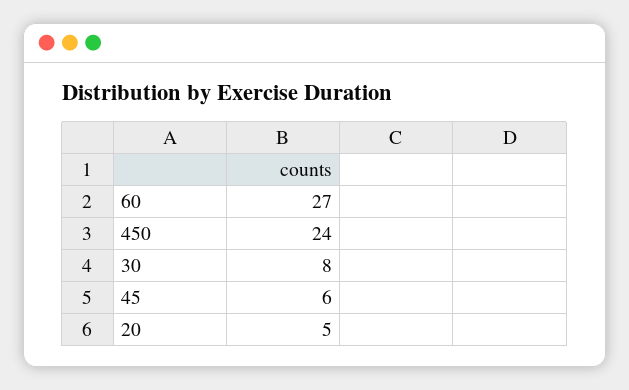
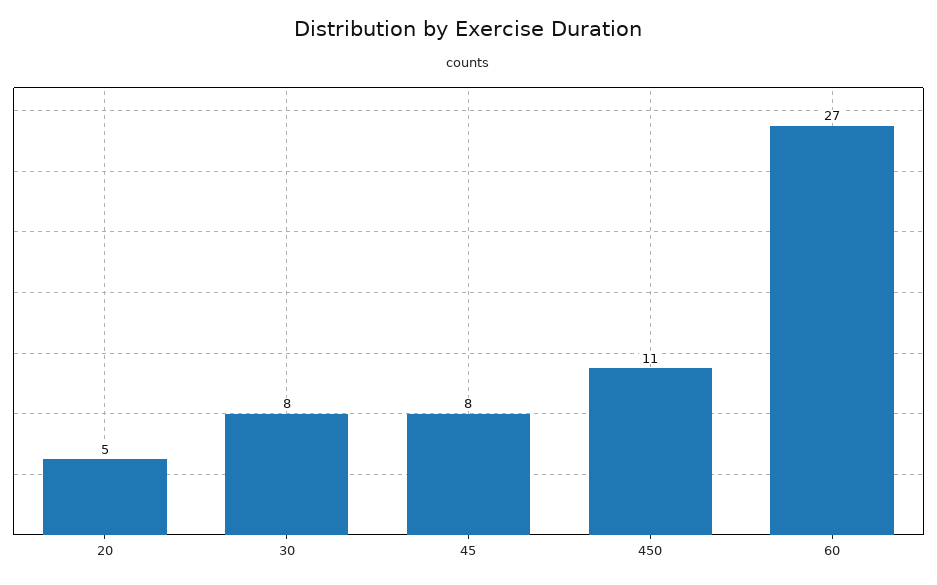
450: 24 -> 11
45: 6 -> 8

